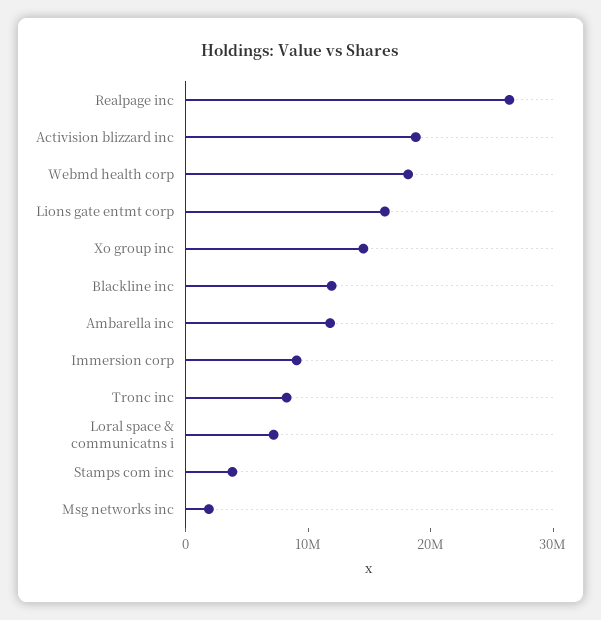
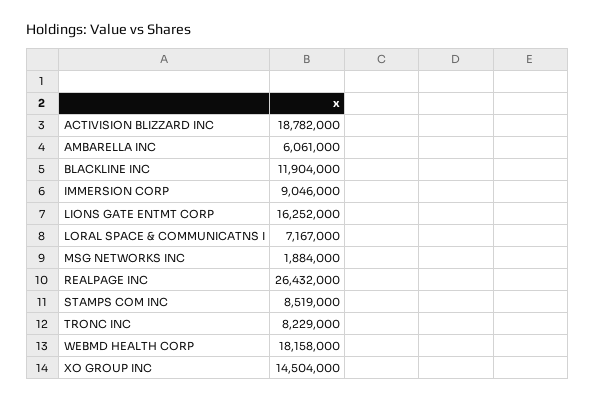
Ambarella inc: 12000000 -> 6061000
Stamps com inc: 4000000 -> 8519000

